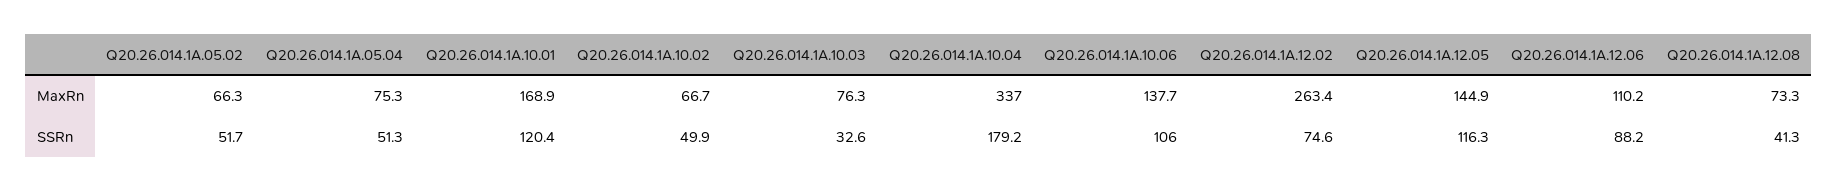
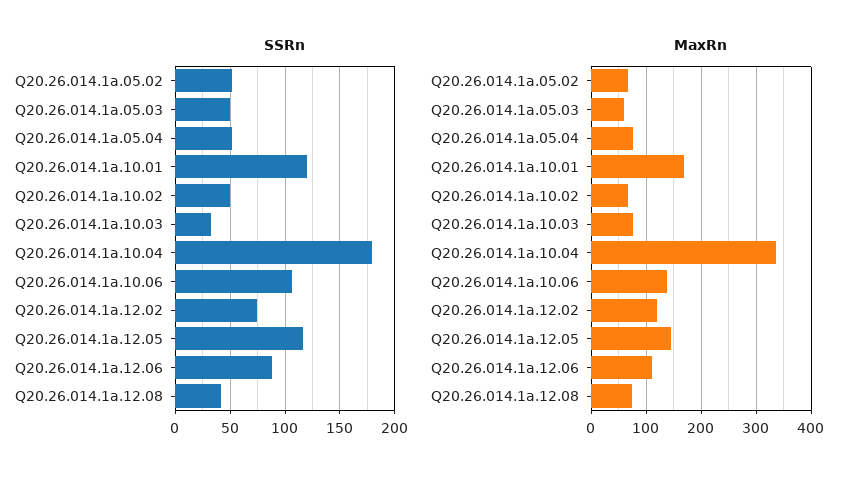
MaxRn, Q20.26.014.1A.12.02: 263.4 -> 120
SSRn, Q20.26.014.1a.05.03: none -> 50
MaxRn, Q20.26.014.1a.05.03: none -> 60

